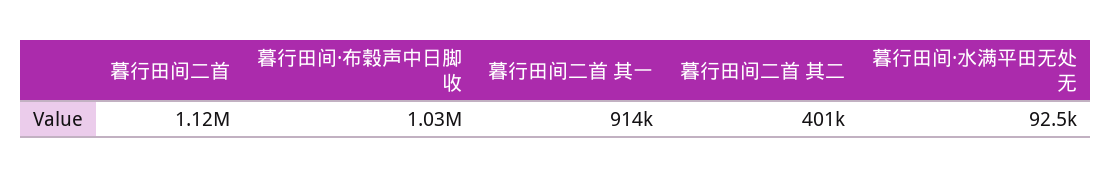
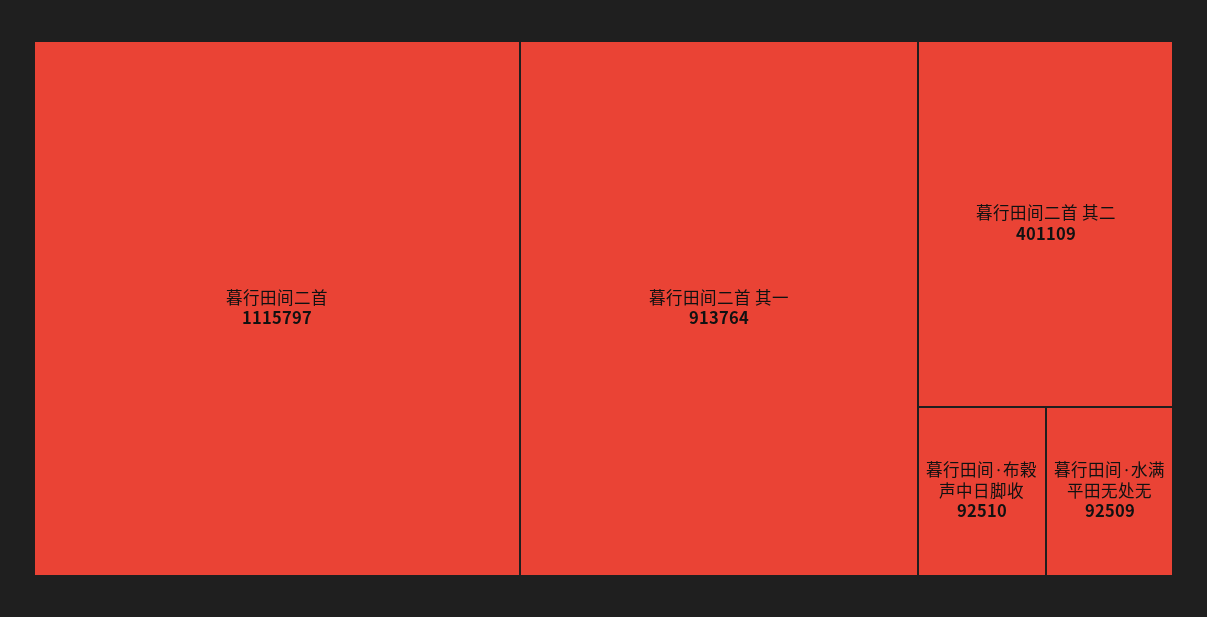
暮行田间·布榖声中日脚收: 1030000 -> 92510

